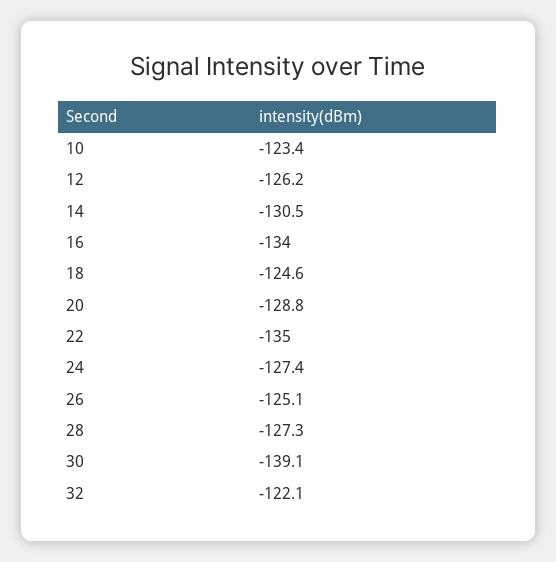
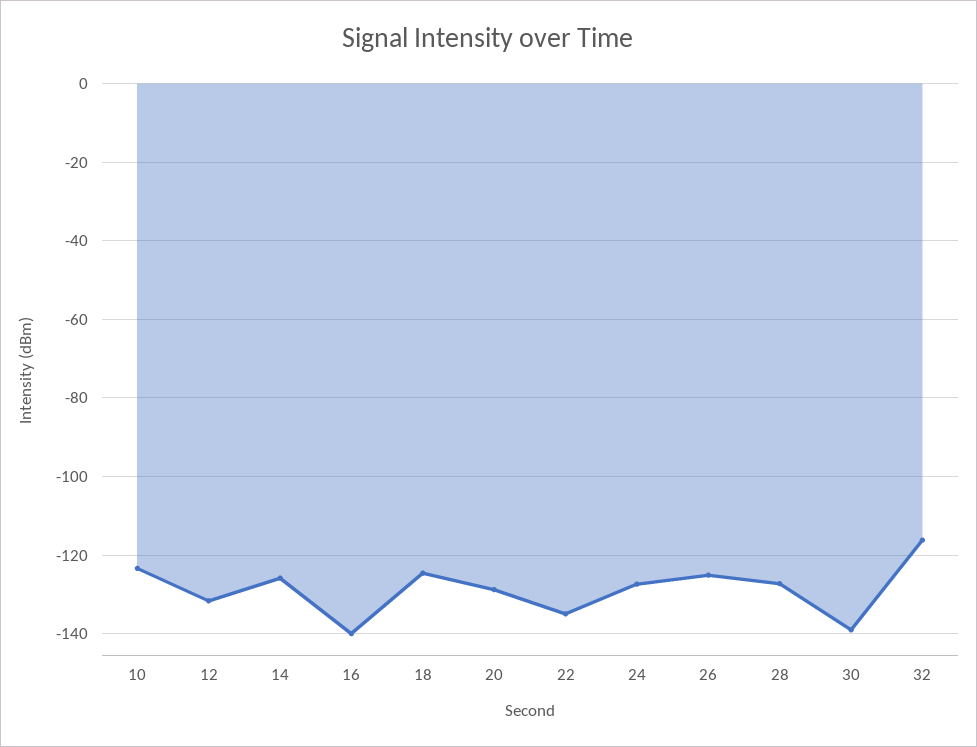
12: -126.2 -> -132
14: -130.5 -> -126
16: -134 -> -140
32: -122.1 -> -116

